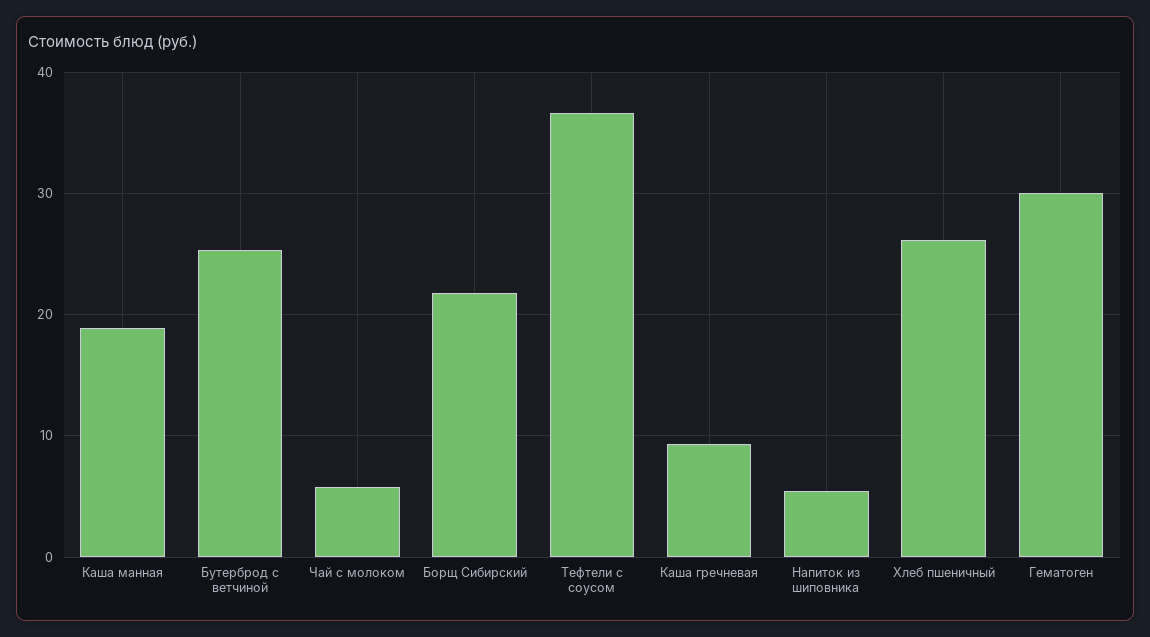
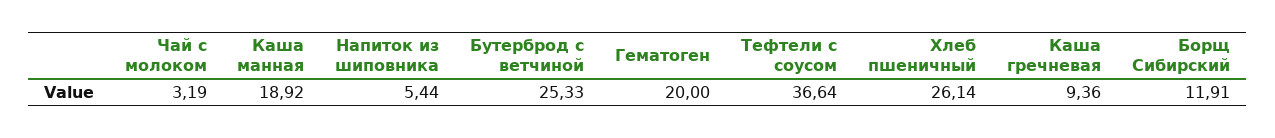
Чай с молоком: 6 -> 3.19
Борщ Сибирский: 22 -> 11.91
Гематоген: 30 -> 20

